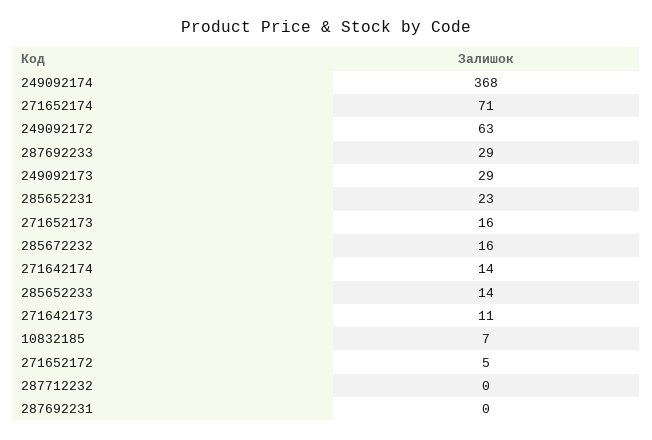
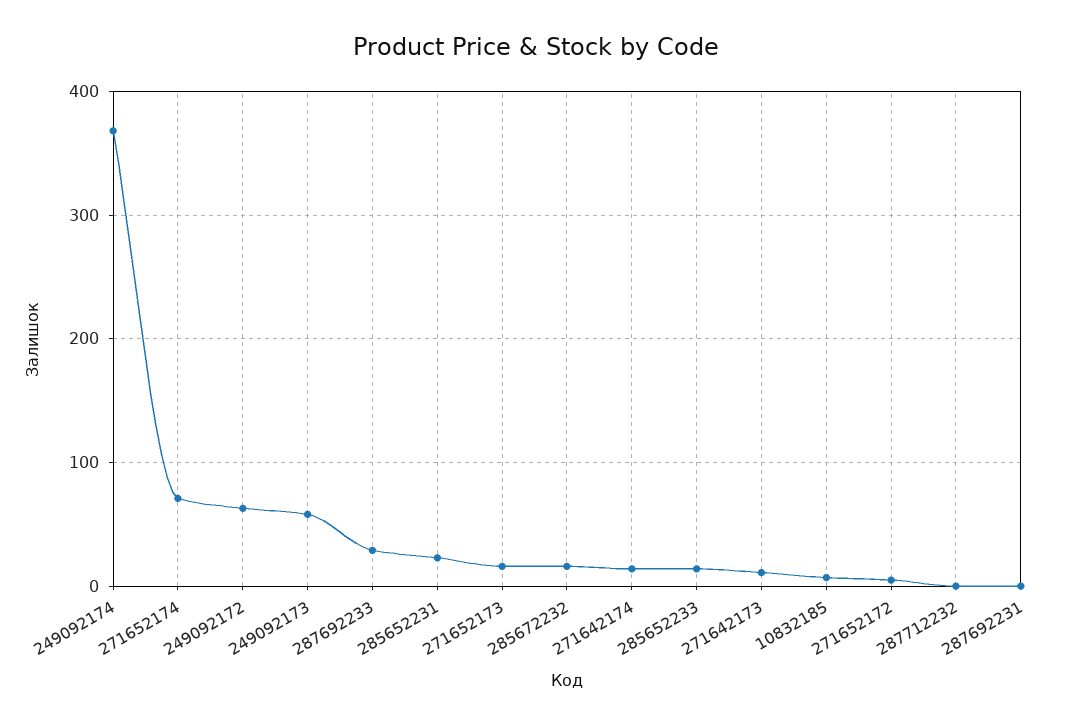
249092173: 29 -> 60

